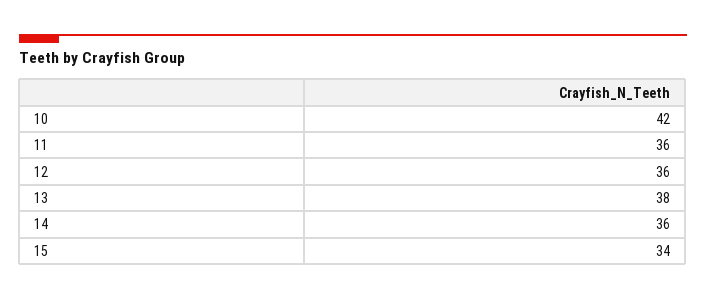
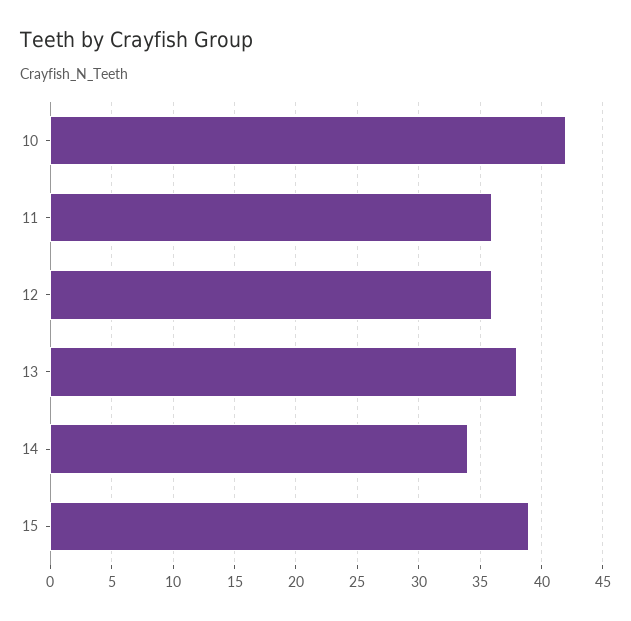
14: 36 -> 34
15: 34 -> 39

